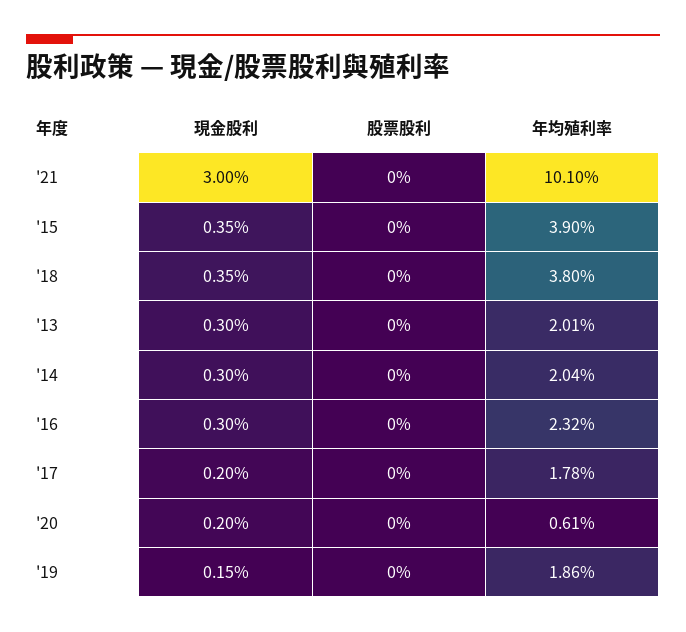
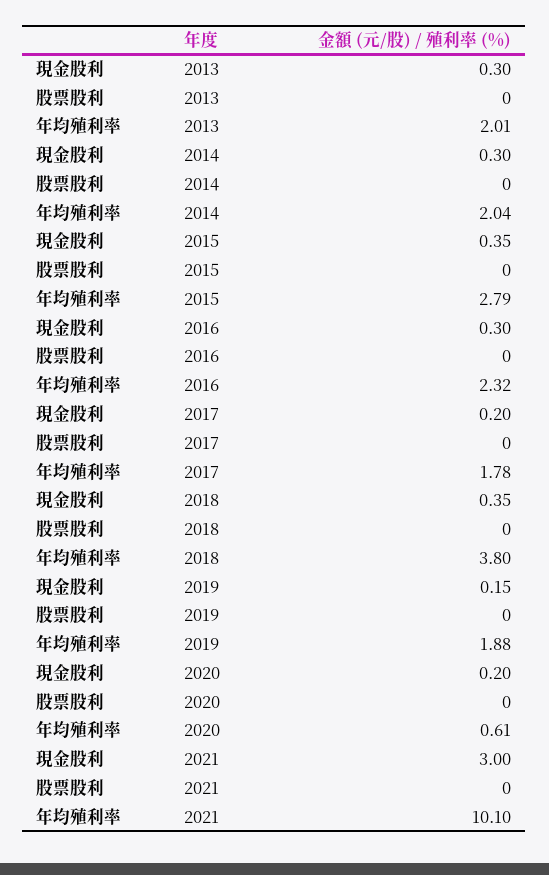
年均殖利率, '15: 3.9 -> 2.79
年均殖利率, '19: 1.86 -> 1.88

